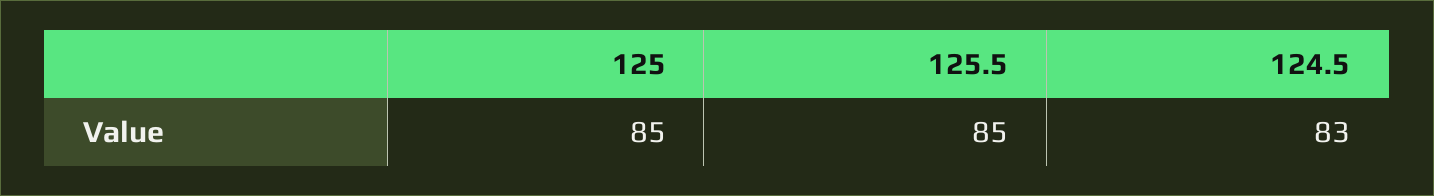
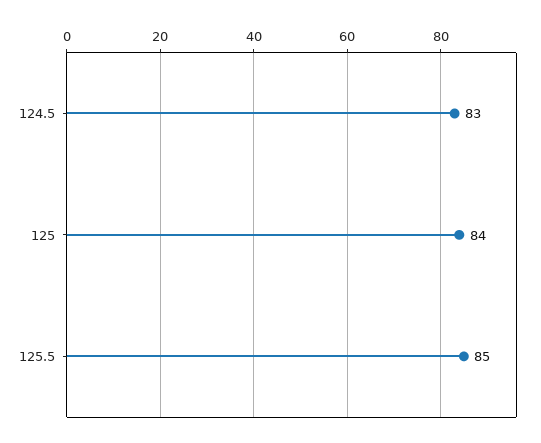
125: 85 -> 84

